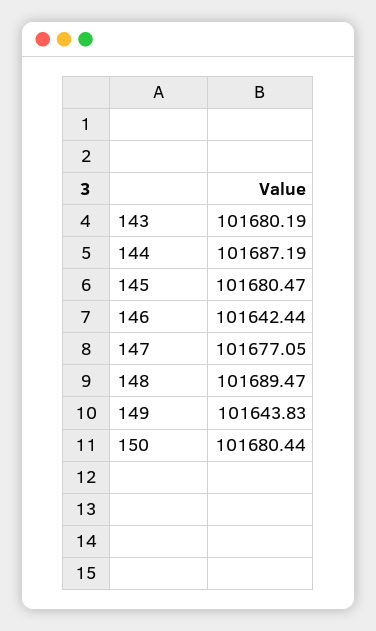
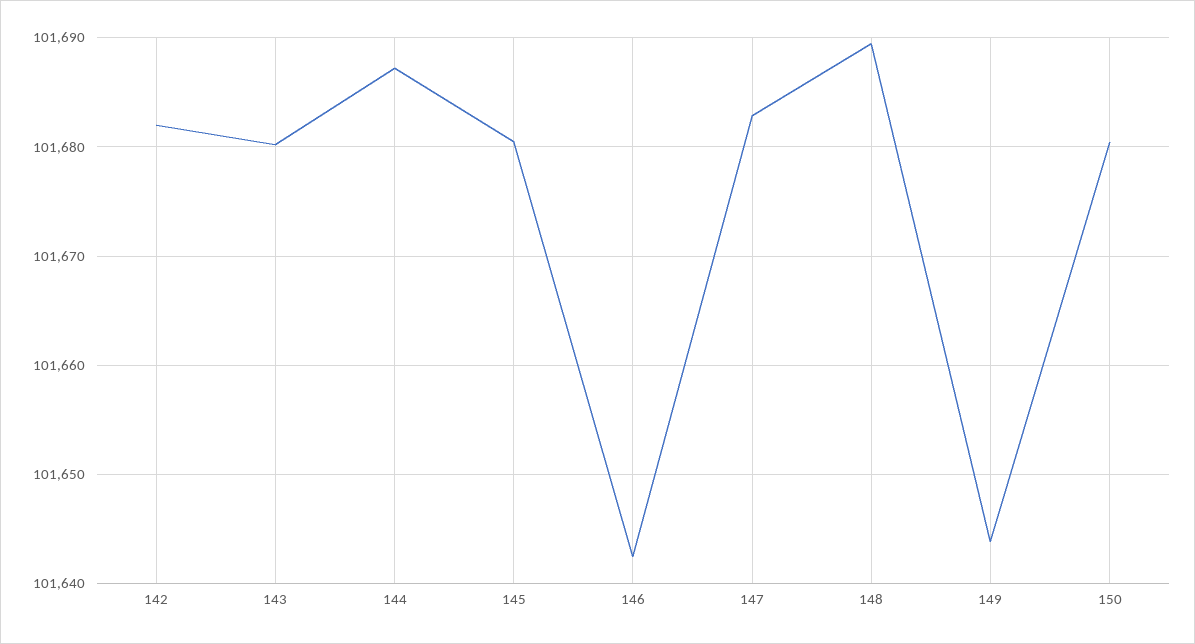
147: 101677.05 -> 101683
142: none -> 101682

